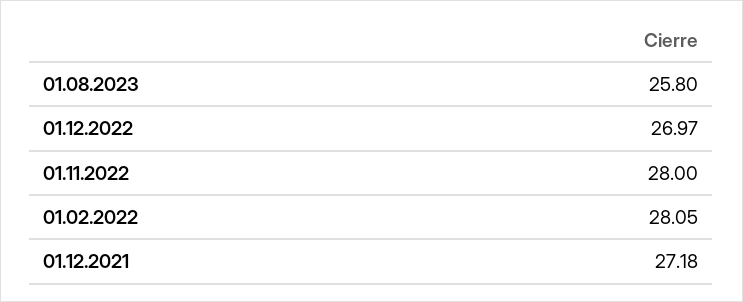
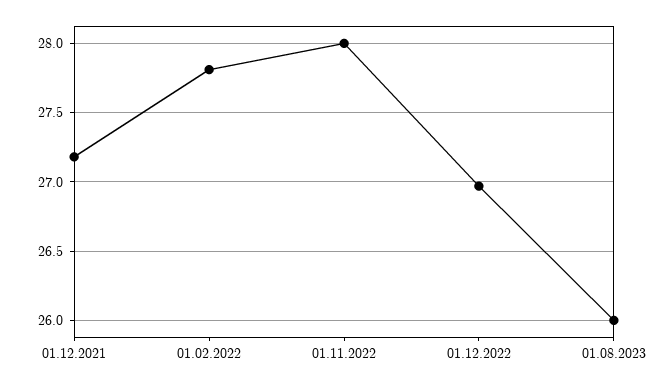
01.08.2023: 25.8 -> 26
01.02.2022: 28.05 -> 27.8

